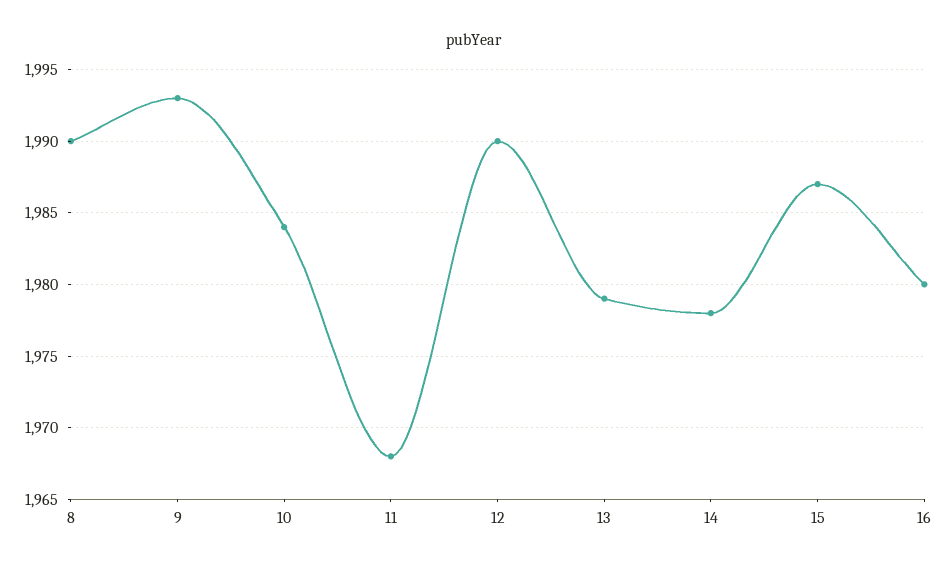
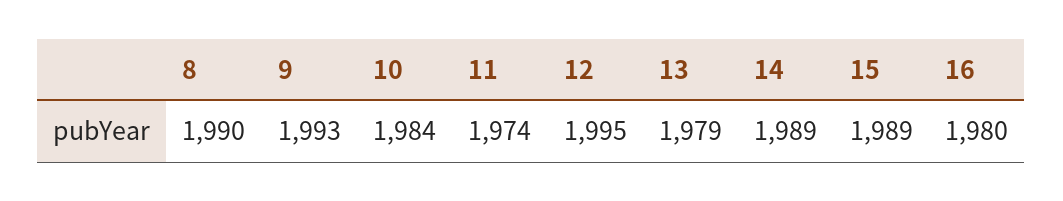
11: 1968 -> 1974
12: 1990 -> 1995
14: 1978 -> 1989
15: 1987 -> 1989

